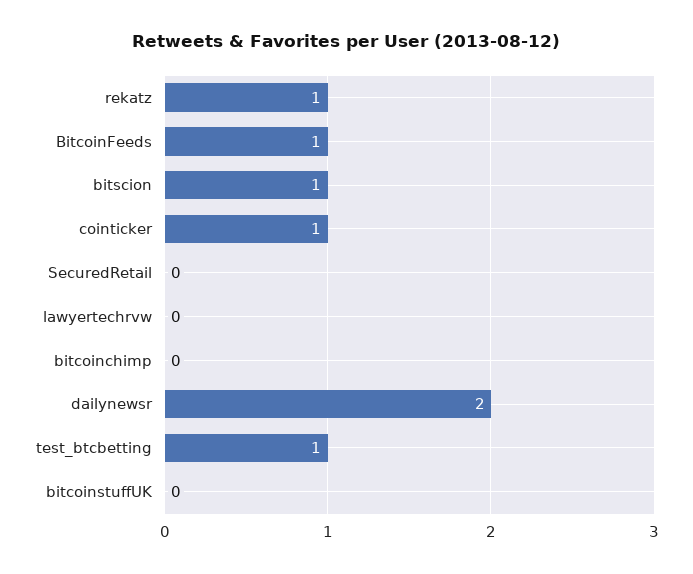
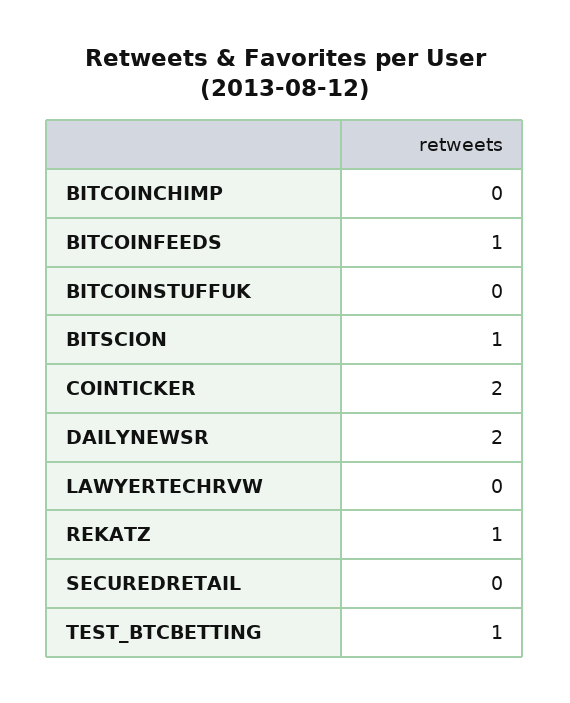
cointicker: 1 -> 2

